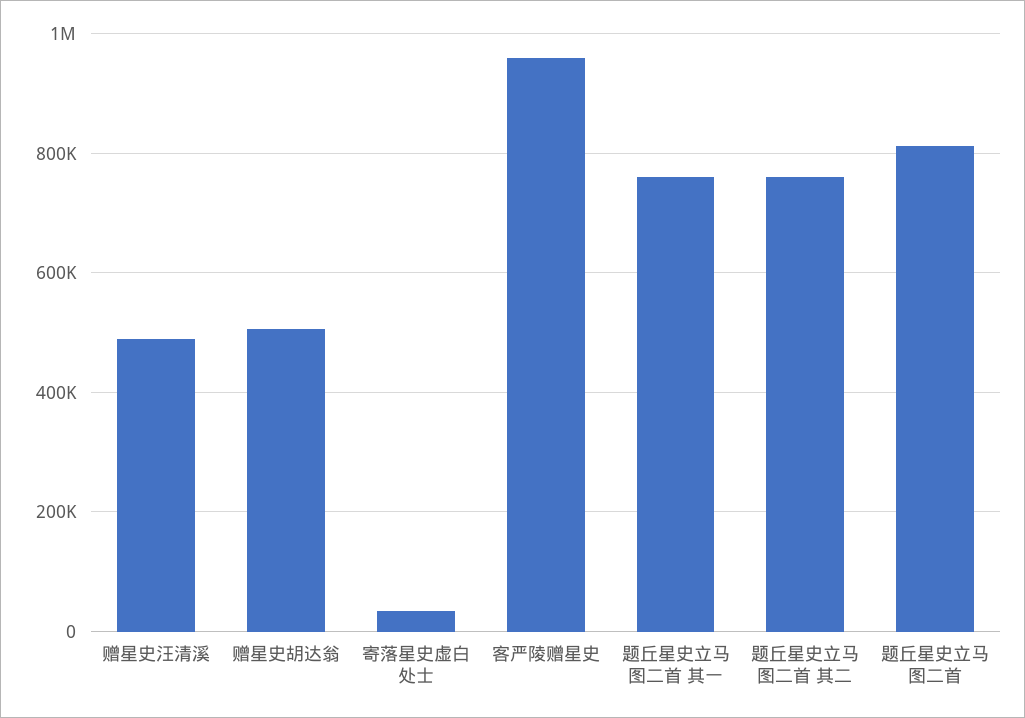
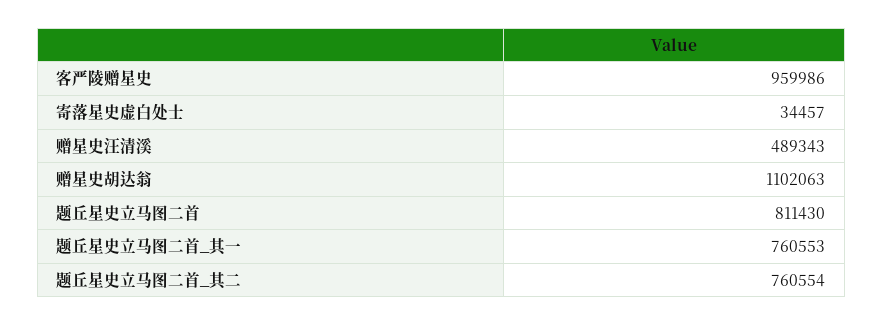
赠星史胡达翁: 500000 -> 1102063

